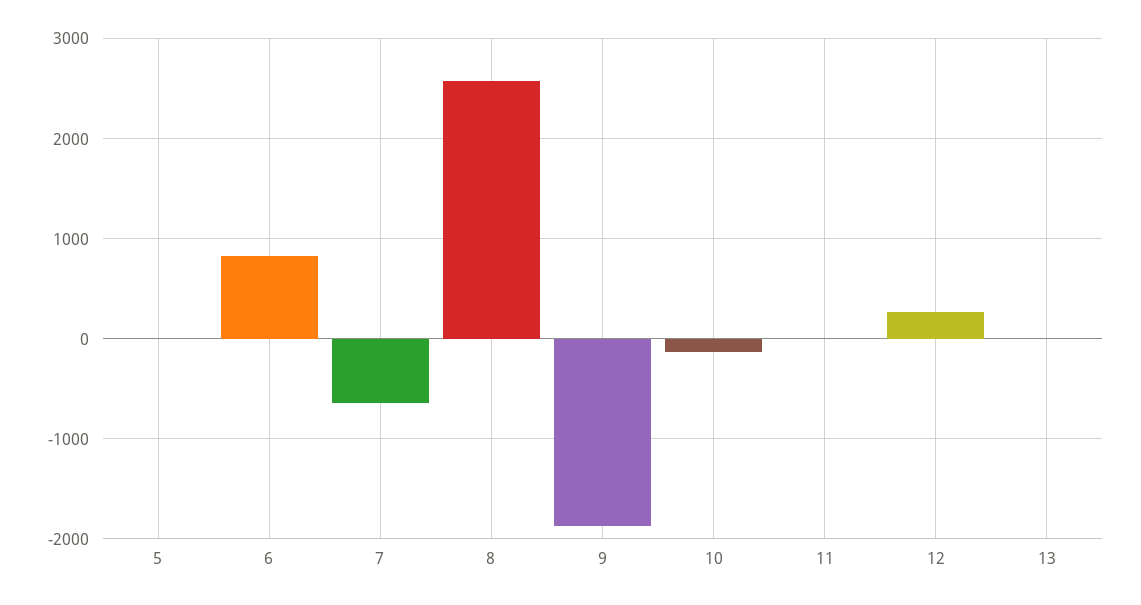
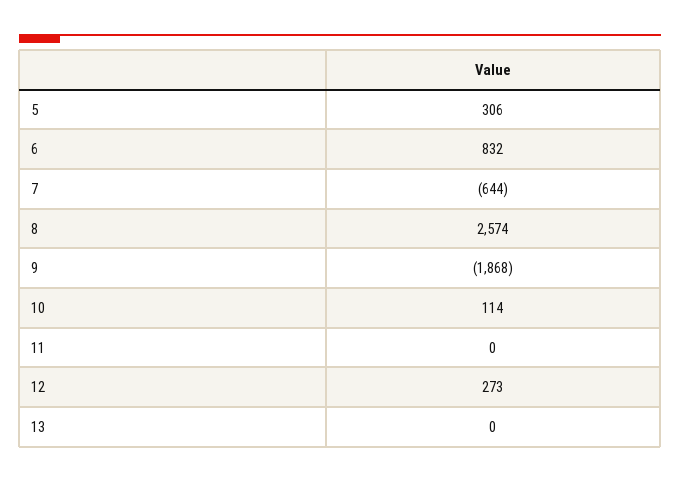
5: 0 -> 306
10: -100 -> 114

